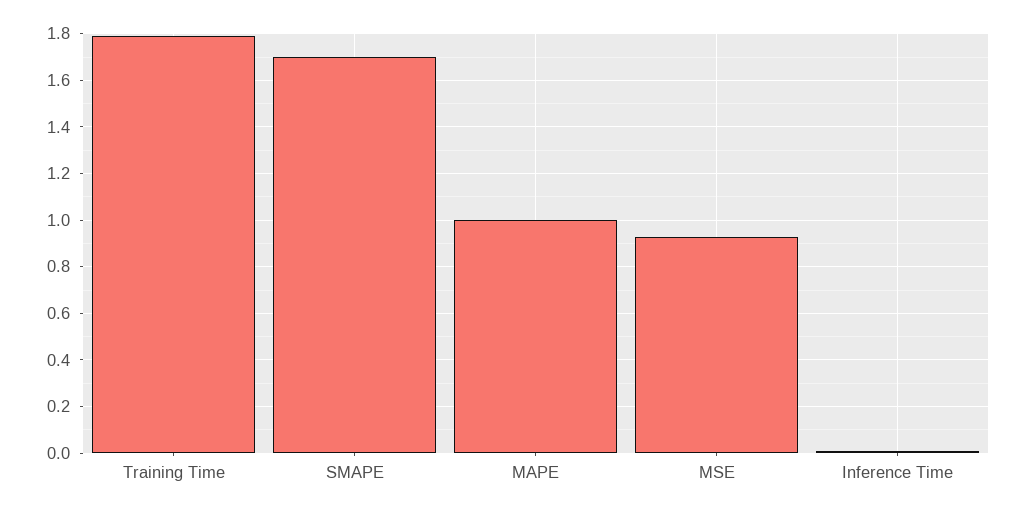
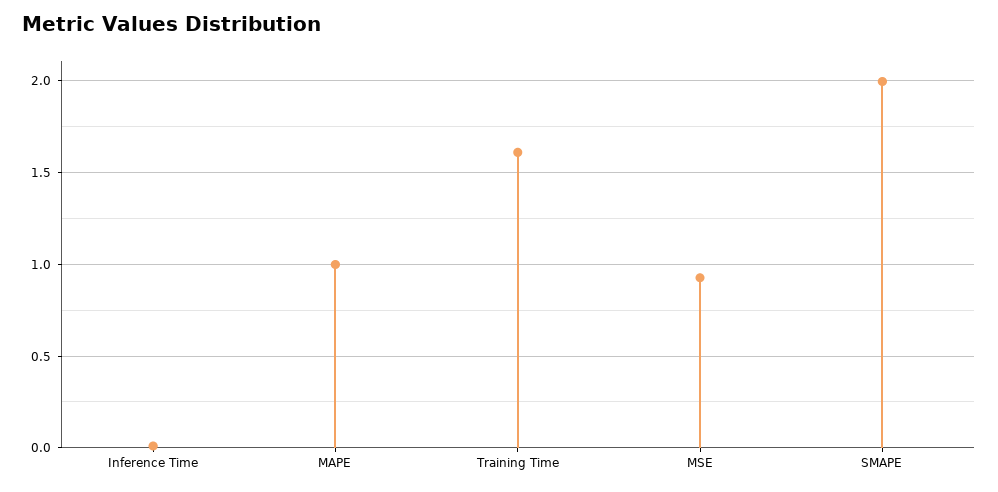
Training Time: 1.8 -> 1.6
SMAPE: 1.7 -> 2

